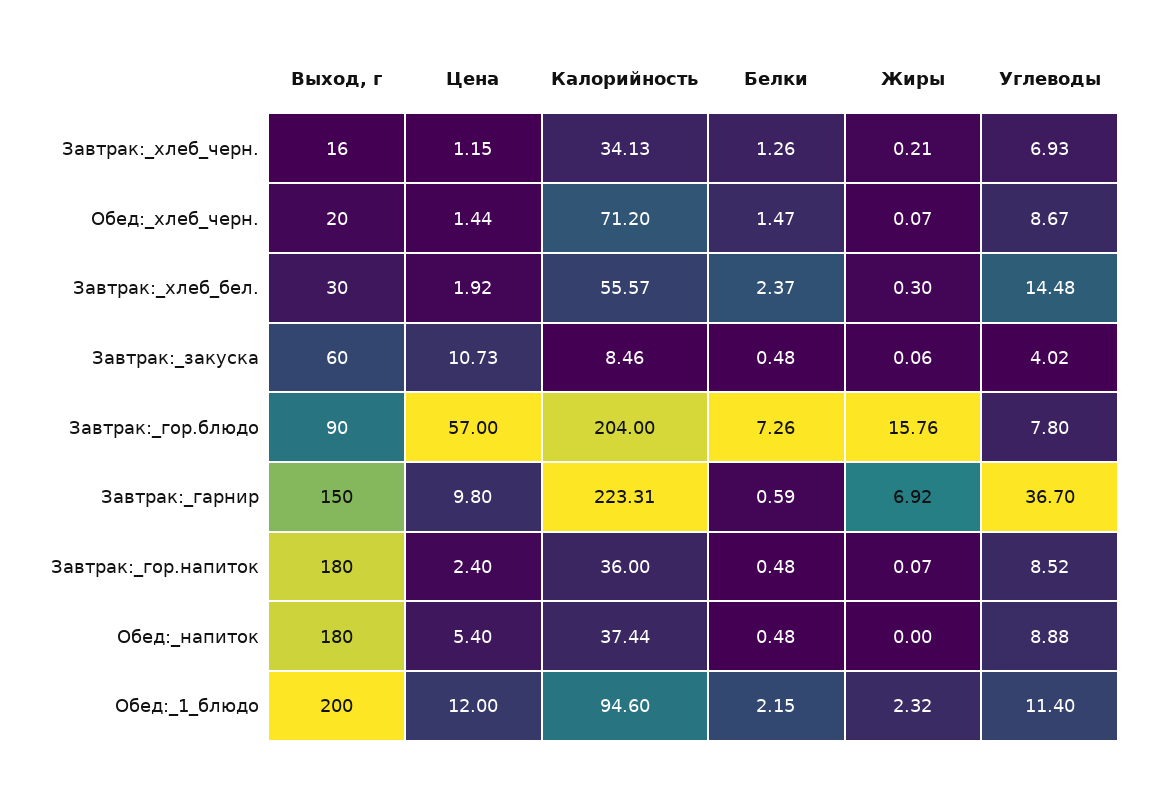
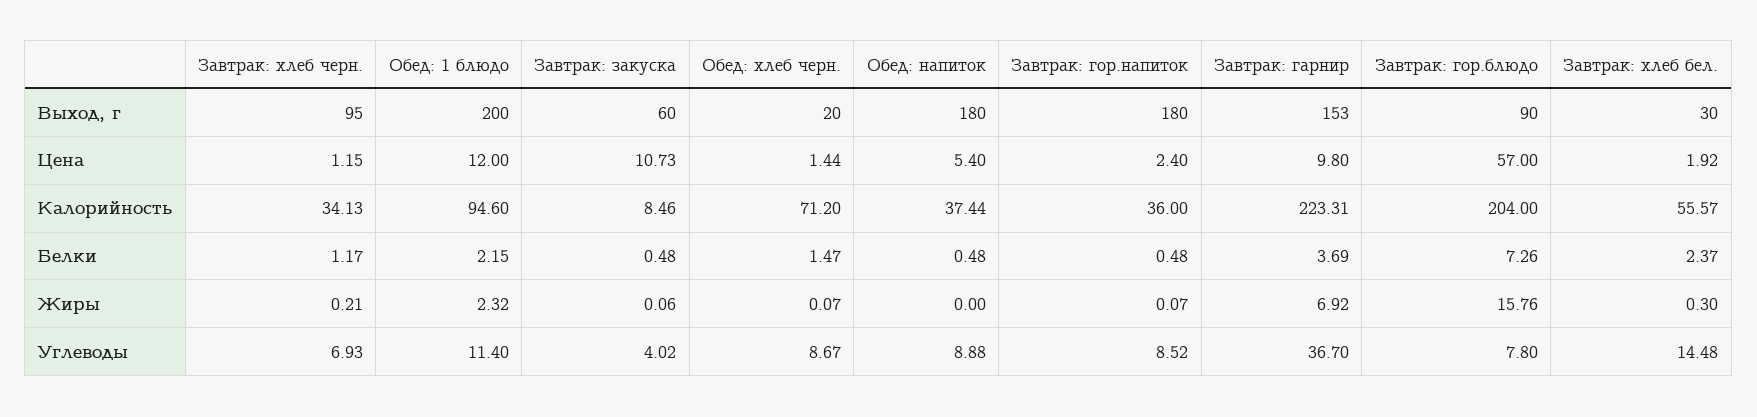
Выход, г, Завтрак:_хлеб_черн.: 16 -> 95
Белки, Завтрак:_хлеб_черн.: 1.26 -> 1.17
Выход, г, Завтрак:_гарнир: 150 -> 153
Белки, Завтрак:_гарнир: 0.59 -> 3.69

